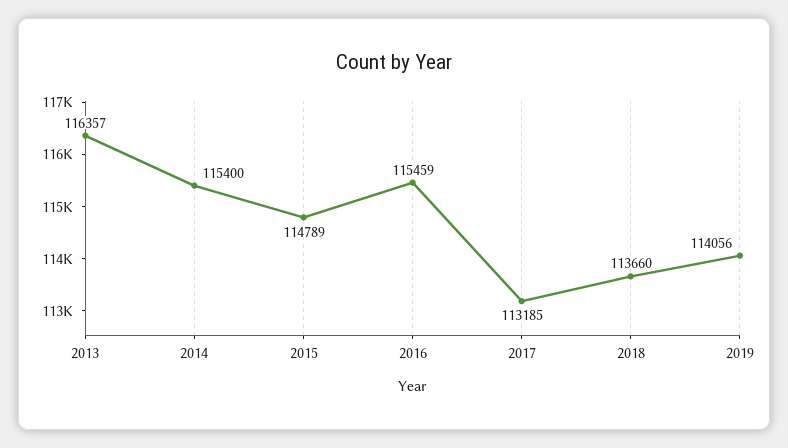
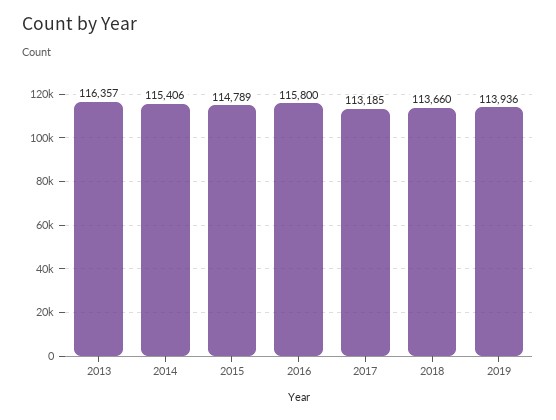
2014: 115400 -> 115406
2016: 115459 -> 115800
2019: 114056 -> 113936

